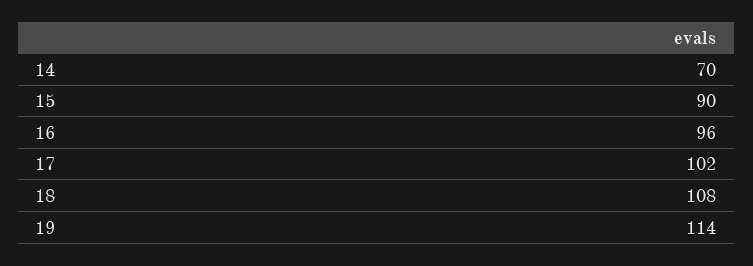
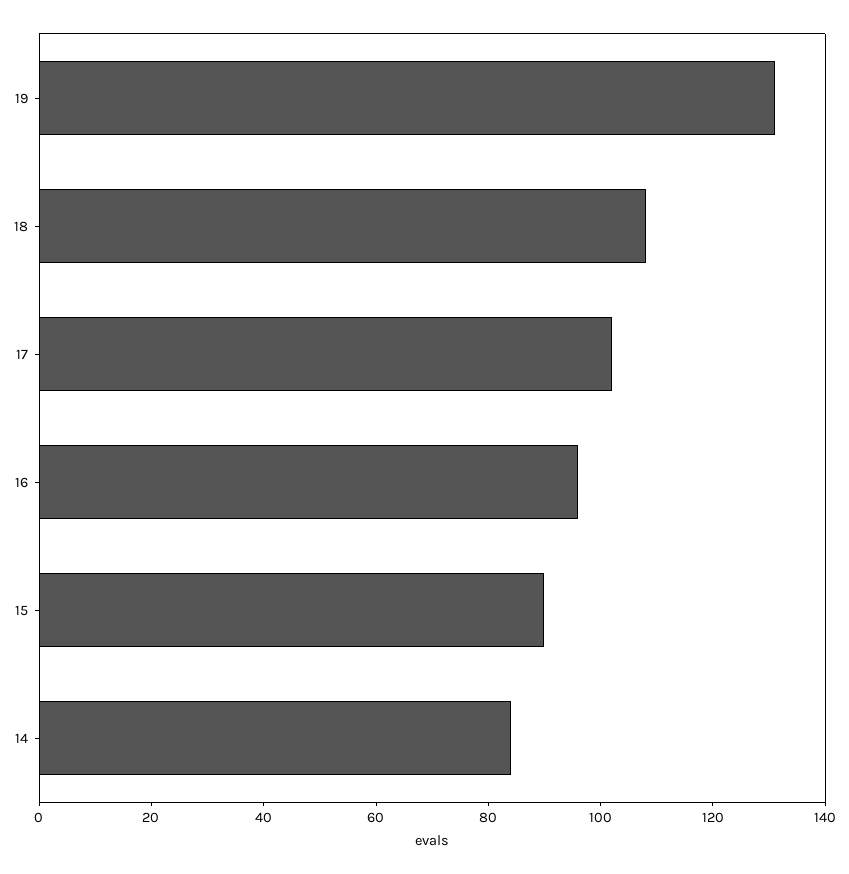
14: 70 -> 85
19: 114 -> 130

